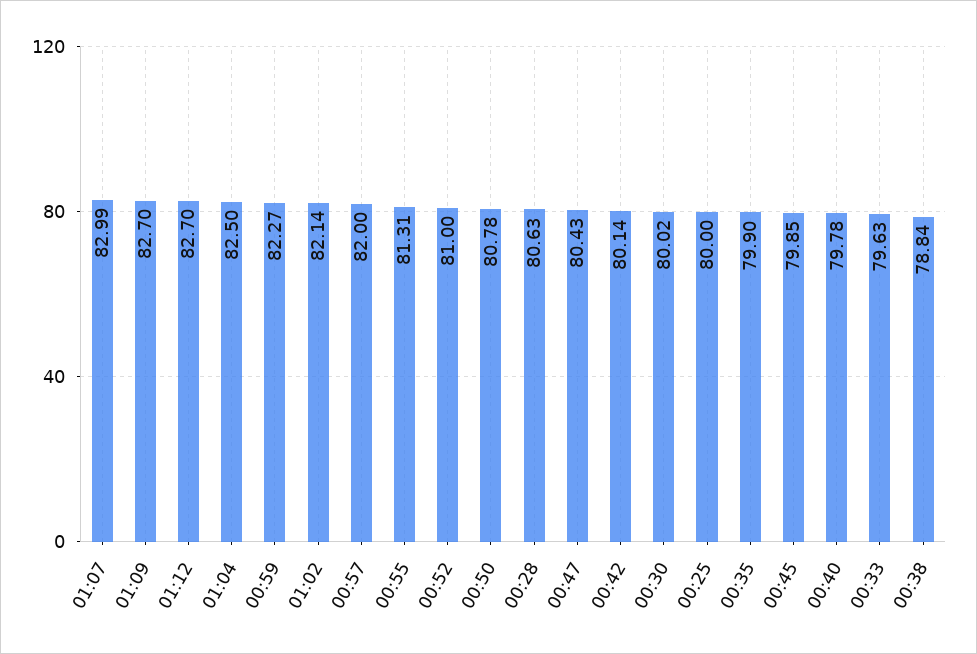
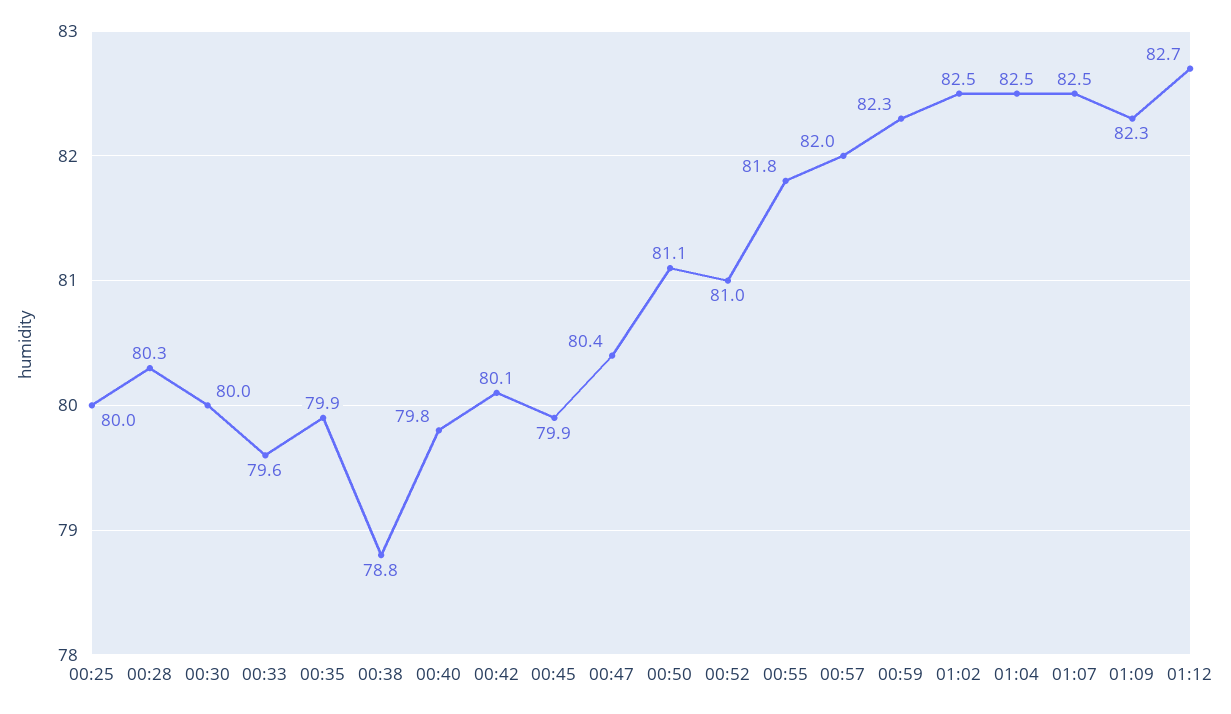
01:07: 82.99 -> 82.5
01:09: 82.7 -> 82.3
01:02: 82.14 -> 82.5
00:55: 81.31 -> 81.8
00:50: 80.78 -> 81.1
00:28: 80.63 -> 80.3

